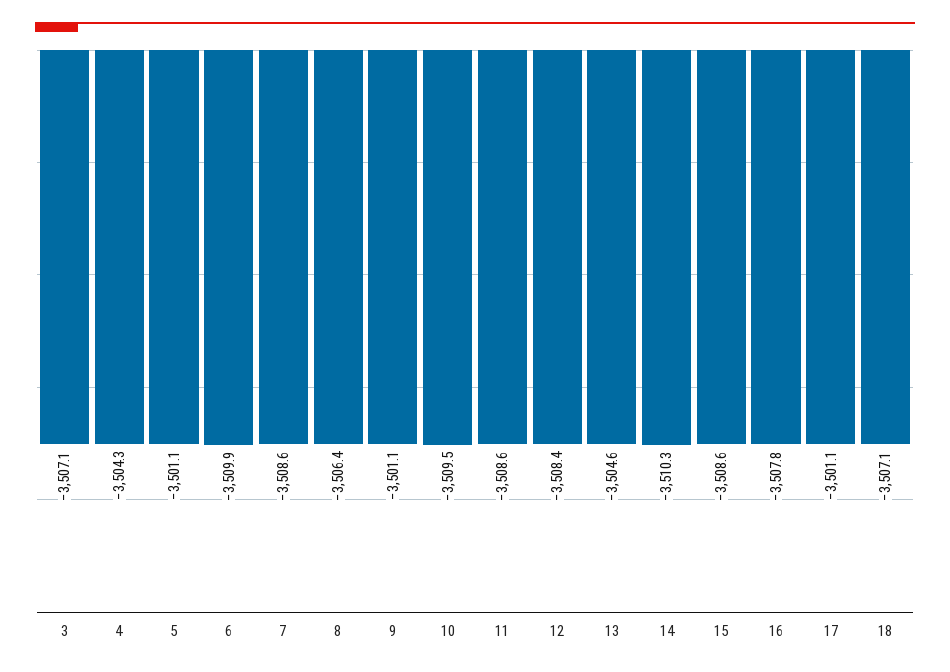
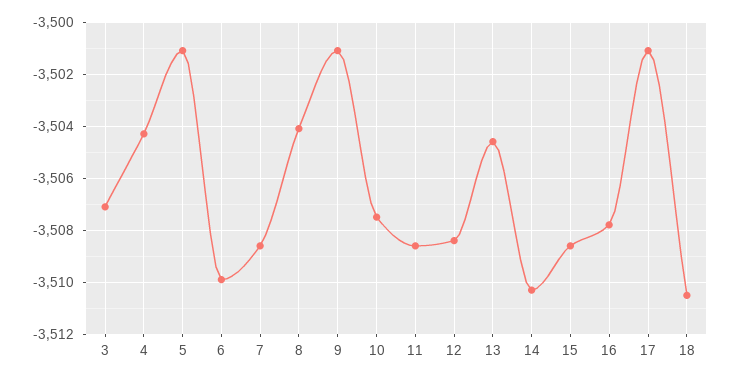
8: -3506.4 -> -3504
10: -3509.5 -> -3507.5
18: -3507.1 -> -3510.5

